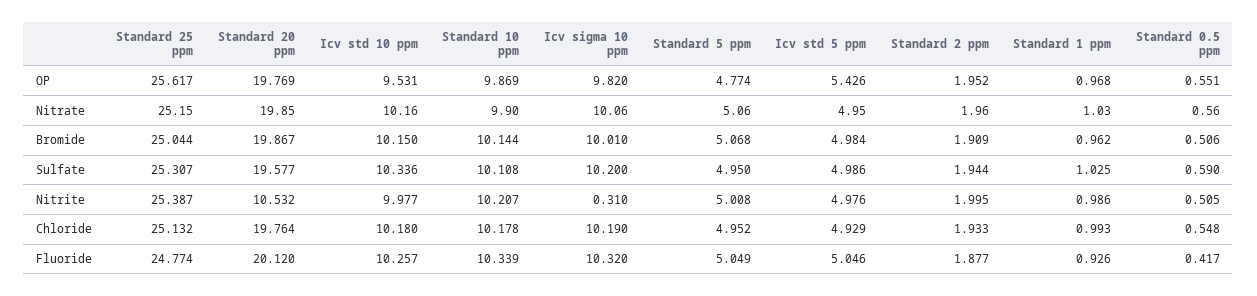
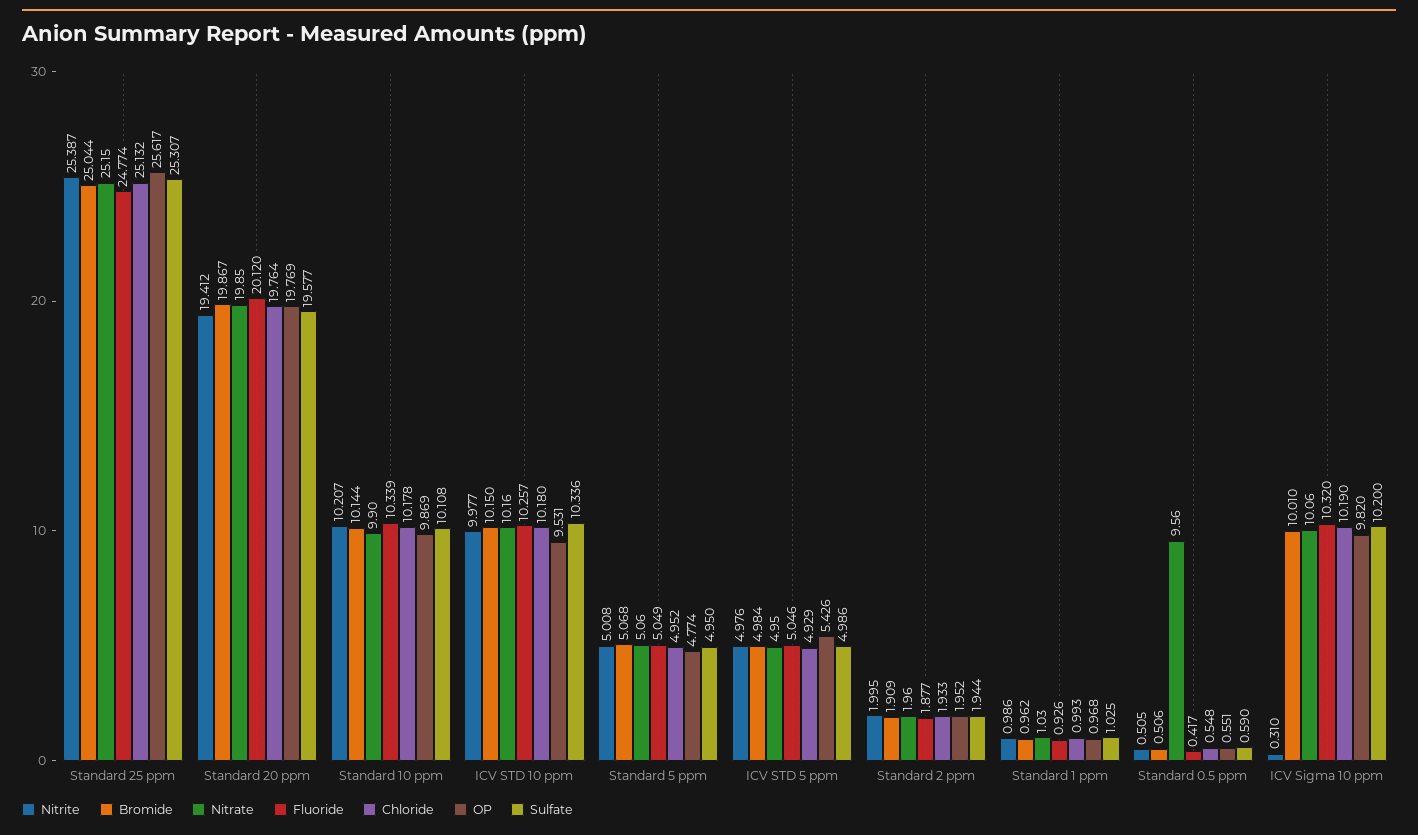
Nitrate, Standard 0.5 ppm: 0.56 -> 9.56
Nitrite, Standard 20 ppm: 10.532 -> 19.412

